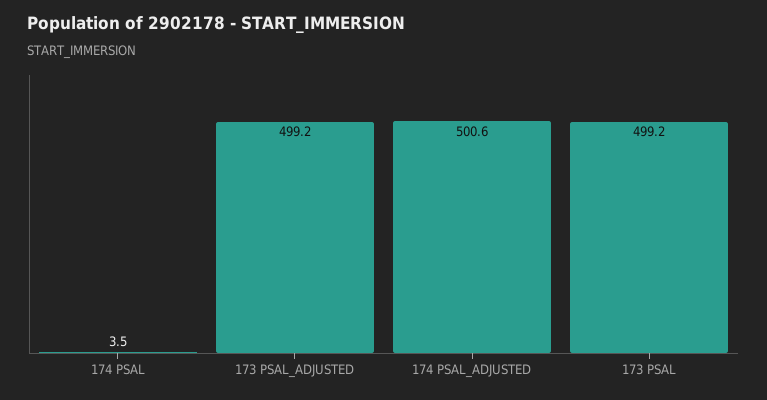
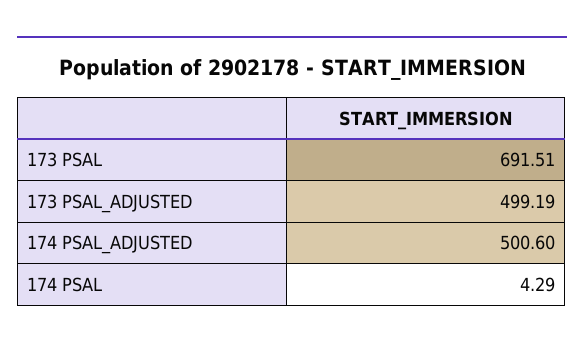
174 PSAL: 3.5 -> 4.29
173 PSAL: 499.2 -> 691.51

